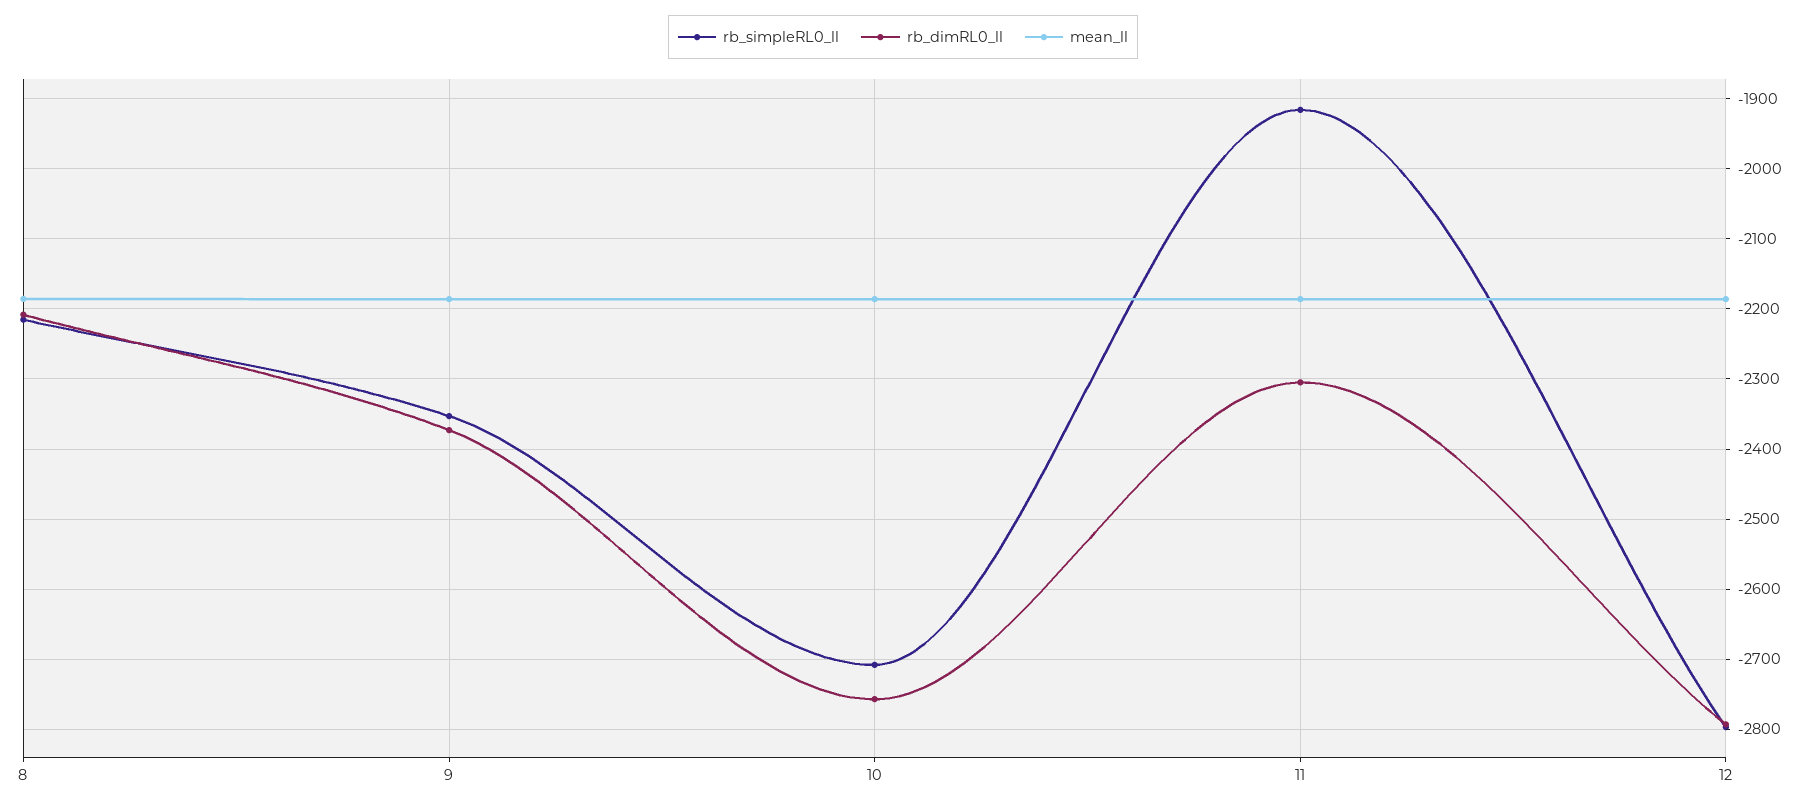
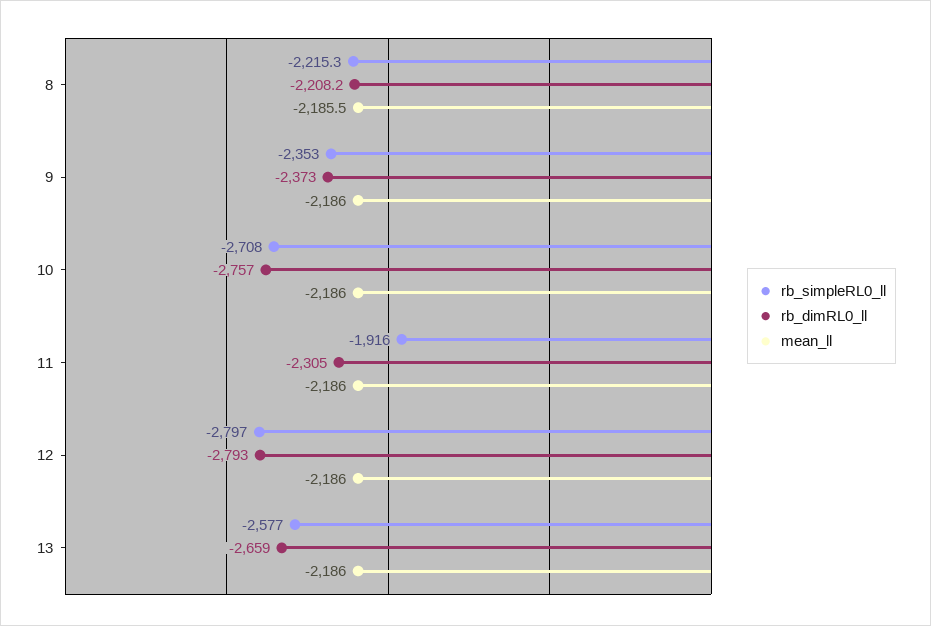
rb_simpleRL0_ll, 13: none -> -2577
rb_dimRL0_ll, 13: none -> -2659
mean_ll, 13: none -> -2186

